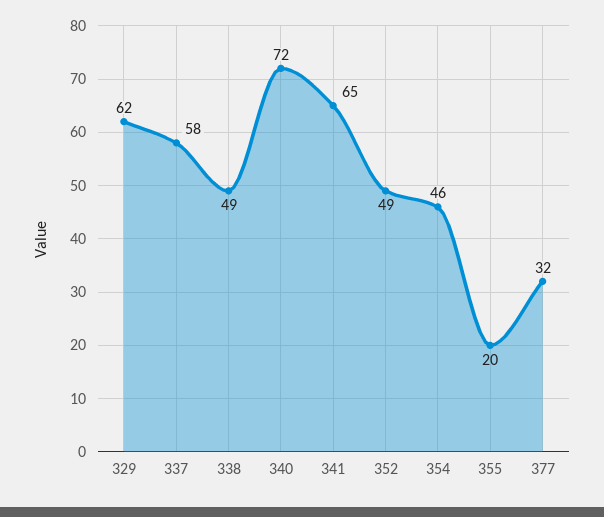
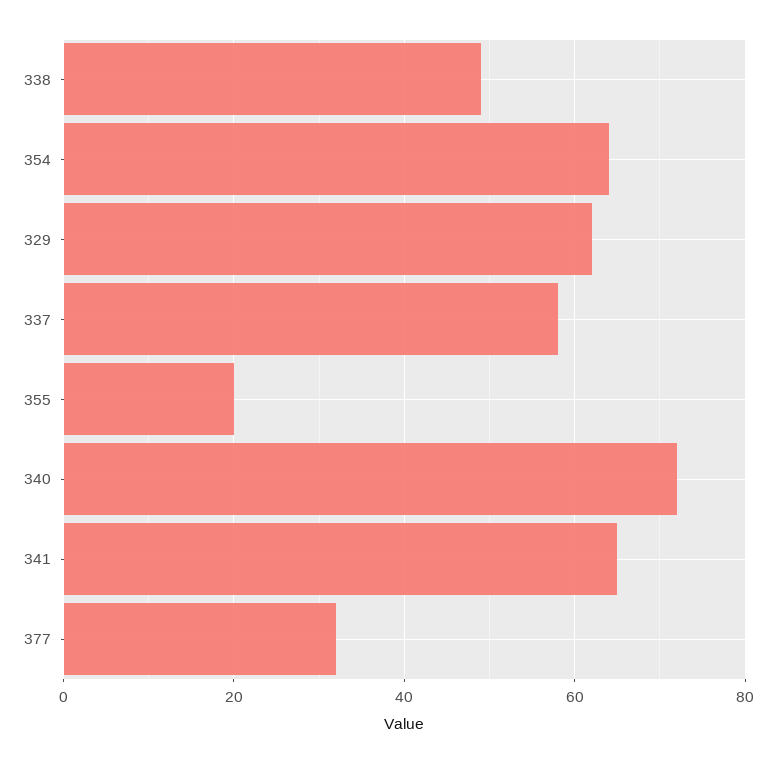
352: 49 -> none
354: 46 -> 65

